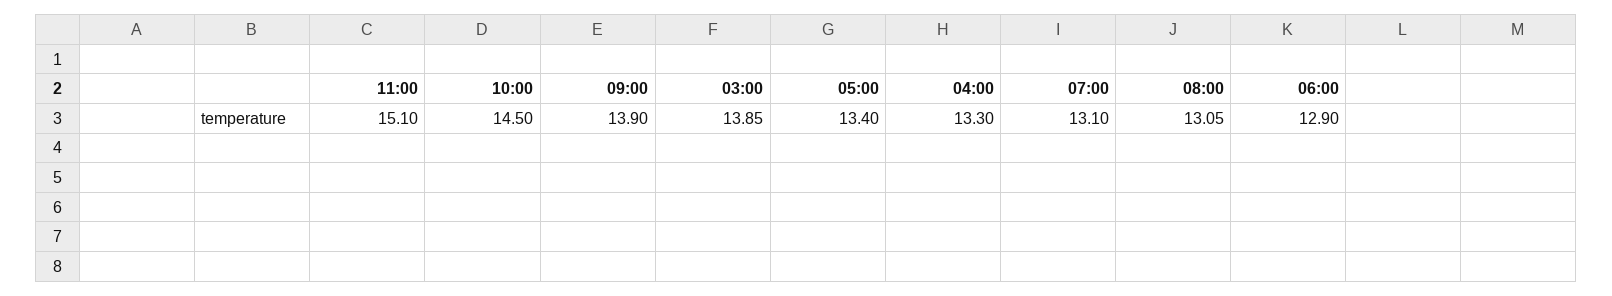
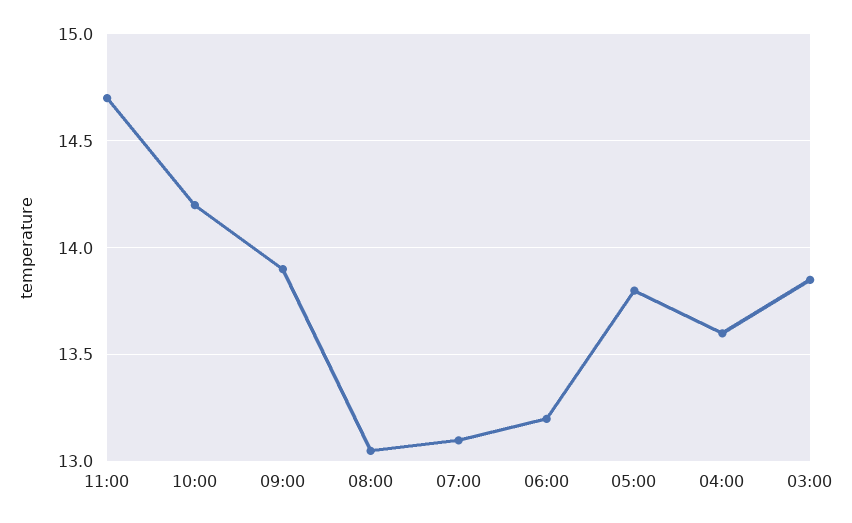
11:00: 15.1 -> 14.7
10:00: 14.5 -> 14.2
05:00: 13.4 -> 13.8
04:00: 13.3 -> 13.6
06:00: 12.9 -> 13.2

